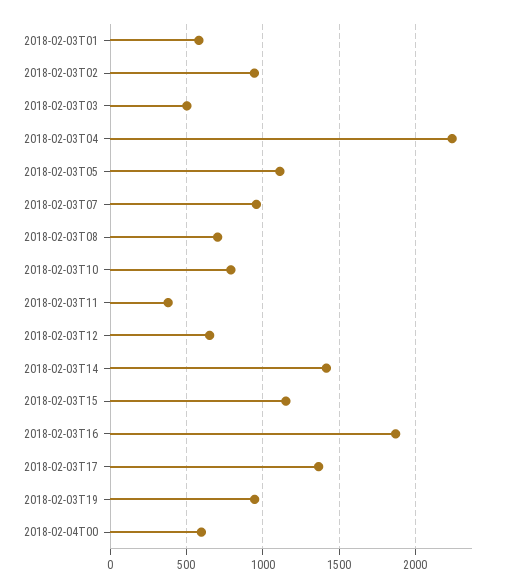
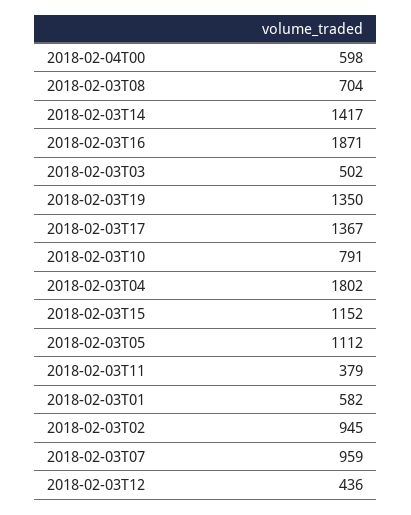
2018-02-03T04: 2250 -> 1802
2018-02-03T12: 650 -> 436
2018-02-03T19: 950 -> 1350

